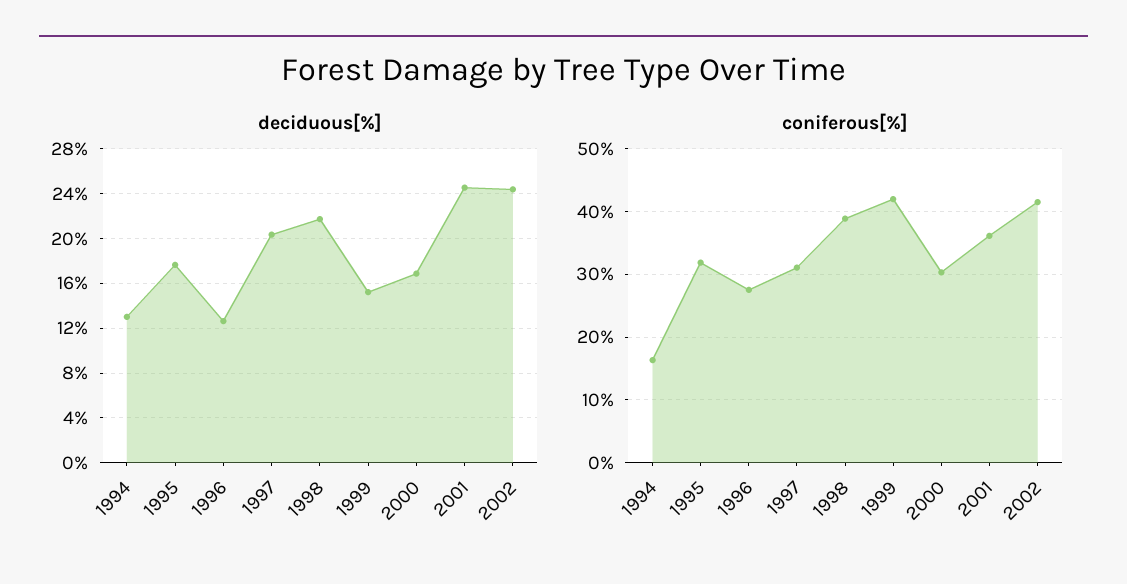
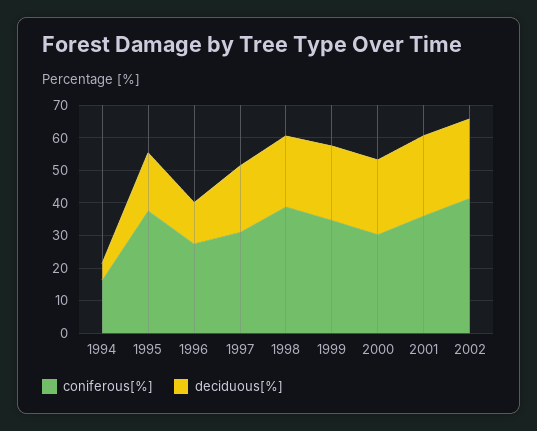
deciduous[%], 1994: 13 -> 5
deciduous[%], 1999: 15 -> 22.5
deciduous[%], 2000: 17 -> 22.5
coniferous[%], 1995: 32 -> 37.5
coniferous[%], 1999: 42 -> 35

